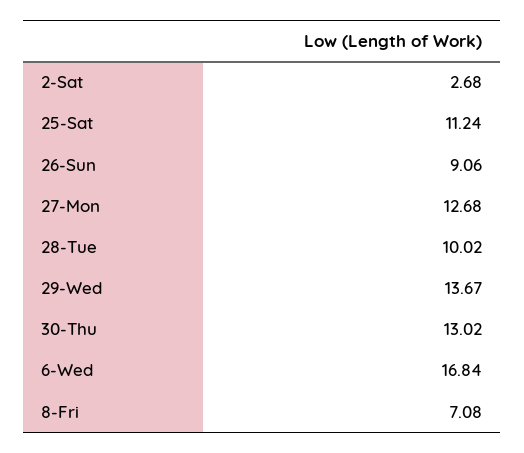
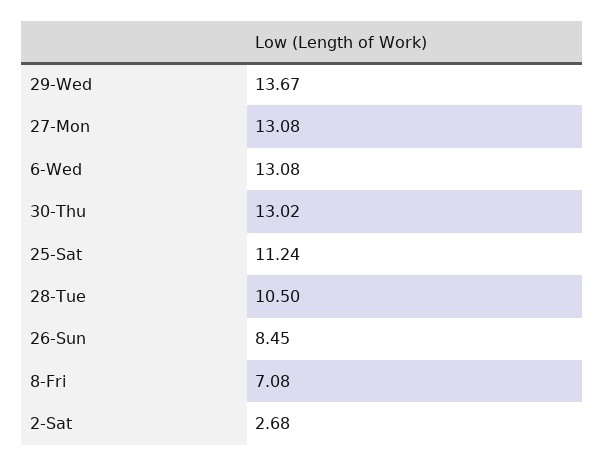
26-Sun: 9.06 -> 8.45
27-Mon: 12.68 -> 13.08
28-Tue: 10.02 -> 10.5
6-Wed: 16.84 -> 13.08

